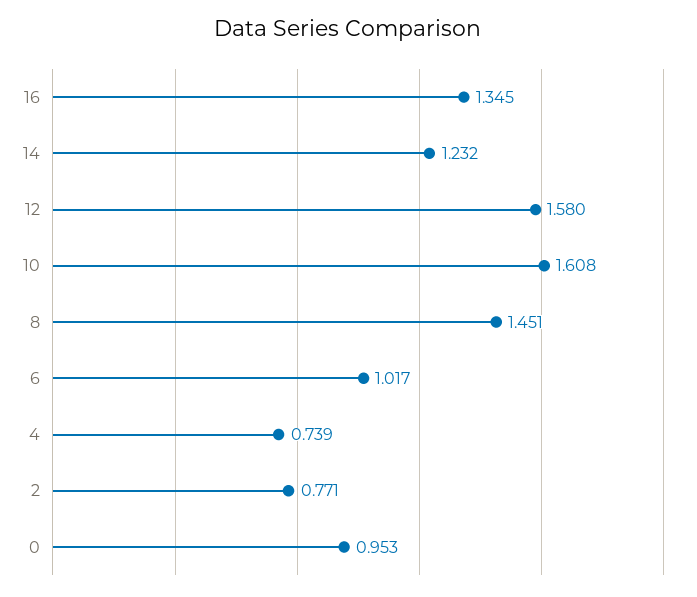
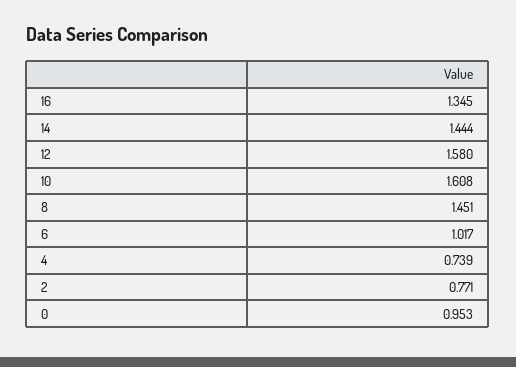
14: 1.232 -> 1.444

